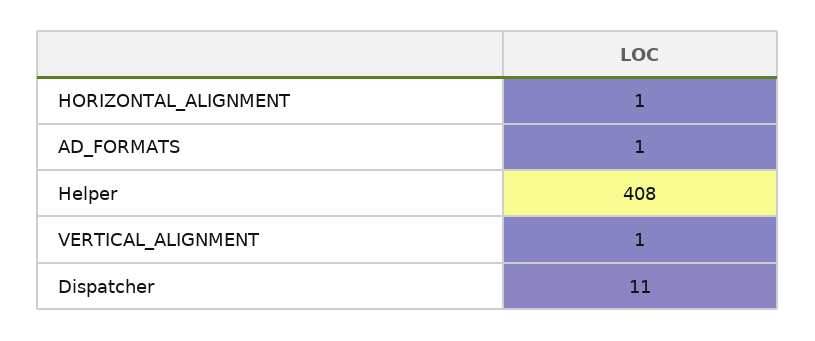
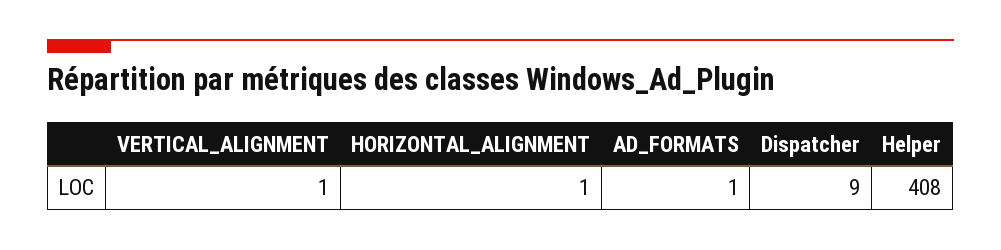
Dispatcher: 11 -> 9

